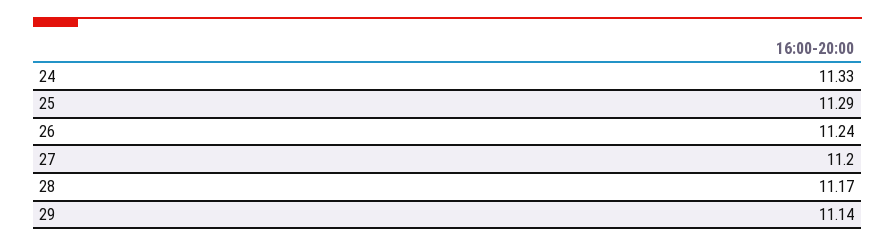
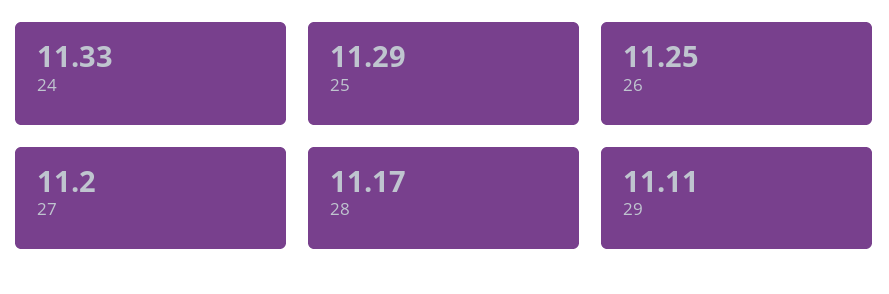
26: 11.24 -> 11.25
29: 11.14 -> 11.11

